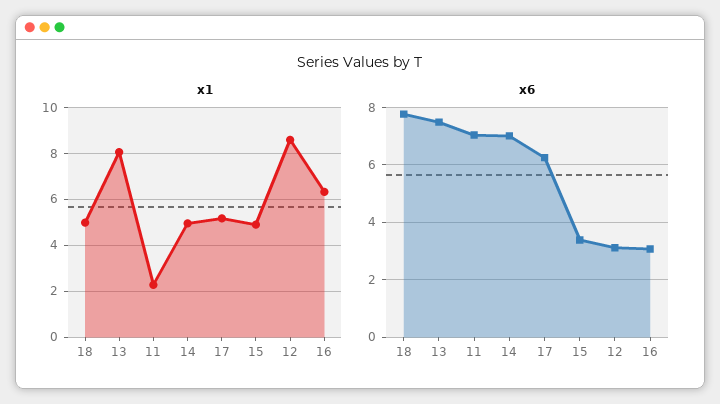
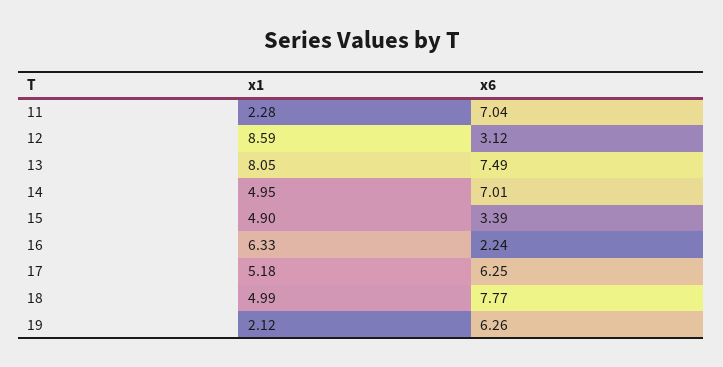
x6, 16: 3 -> 2.24
x1, 19: none -> 2.12
x6, 19: none -> 6.26

